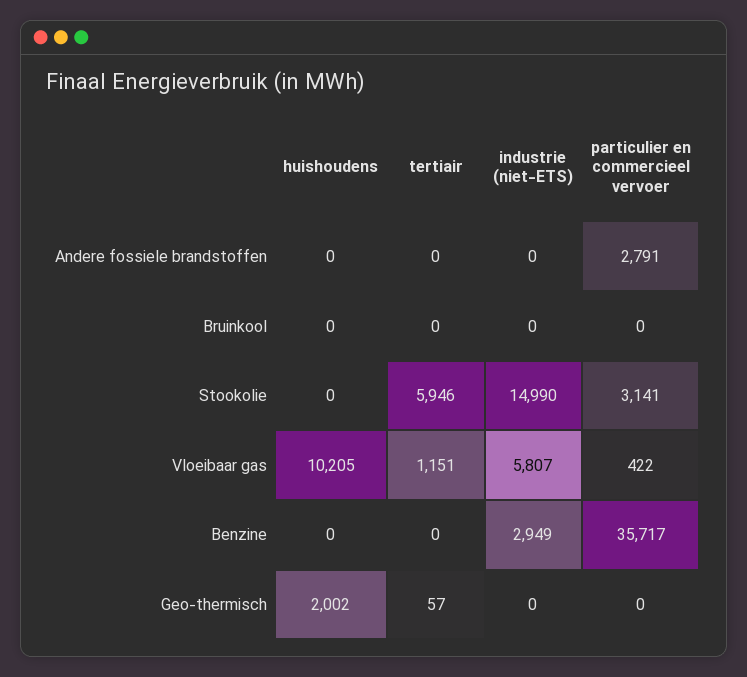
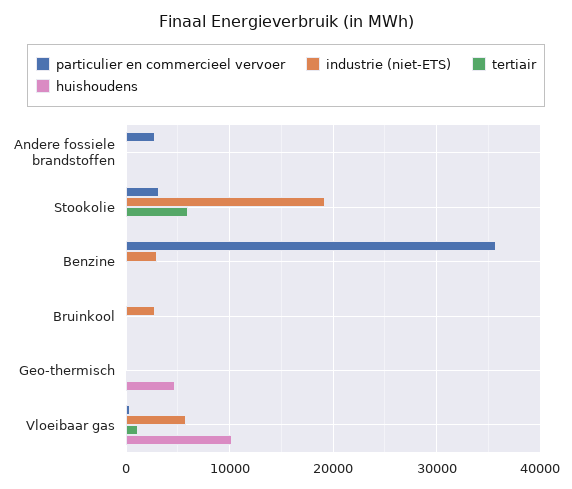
industrie (niet-ETS), Bruinkool: 0 -> 3000
industrie (niet-ETS), Stookolie: 14990 -> 19000
huishoudens, Geo-thermisch: 2002 -> 5000

